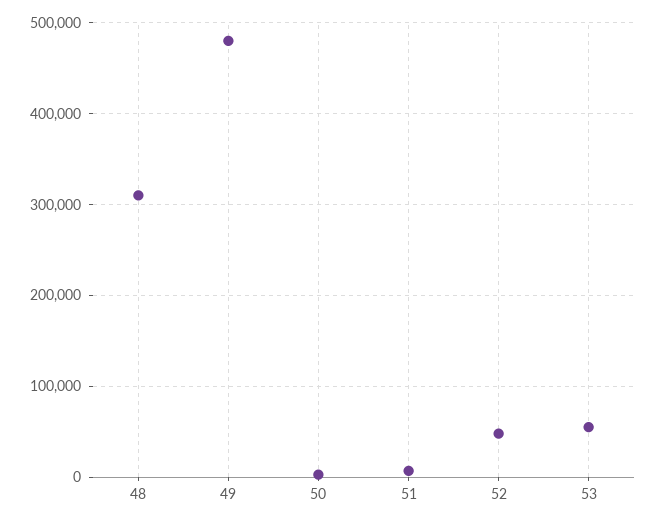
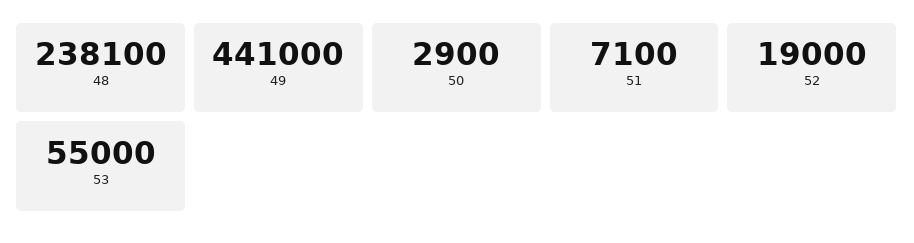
48: 310000 -> 238100
49: 480000 -> 441000
52: 50000 -> 19000

